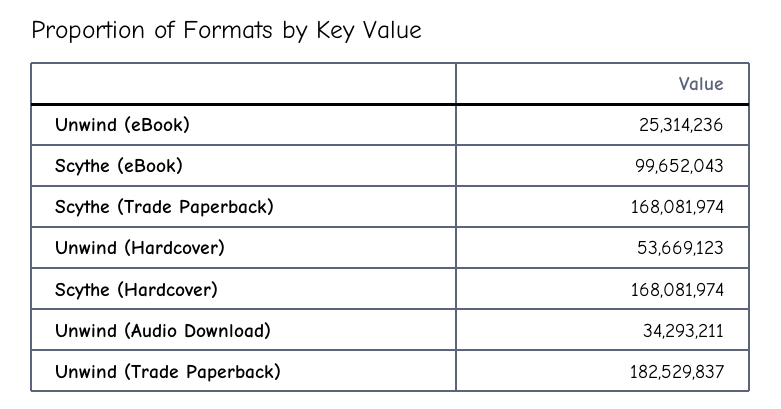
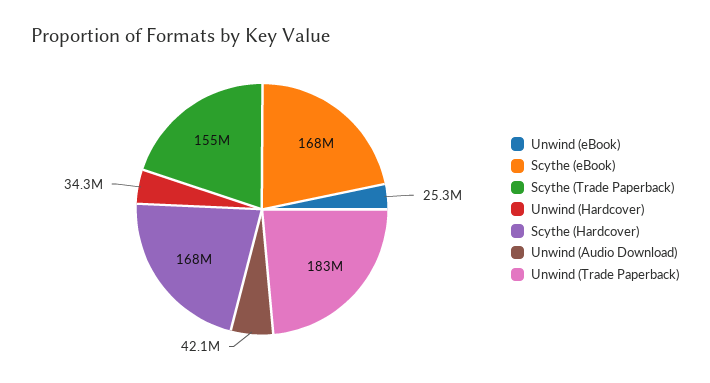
Scythe (eBook): 99652043 -> 168000000
Scythe (Trade Paperback): 168081974 -> 155000000
Unwind (Hardcover): 53669123 -> 34300000
Unwind (Audio Download): 34293211 -> 42100000

